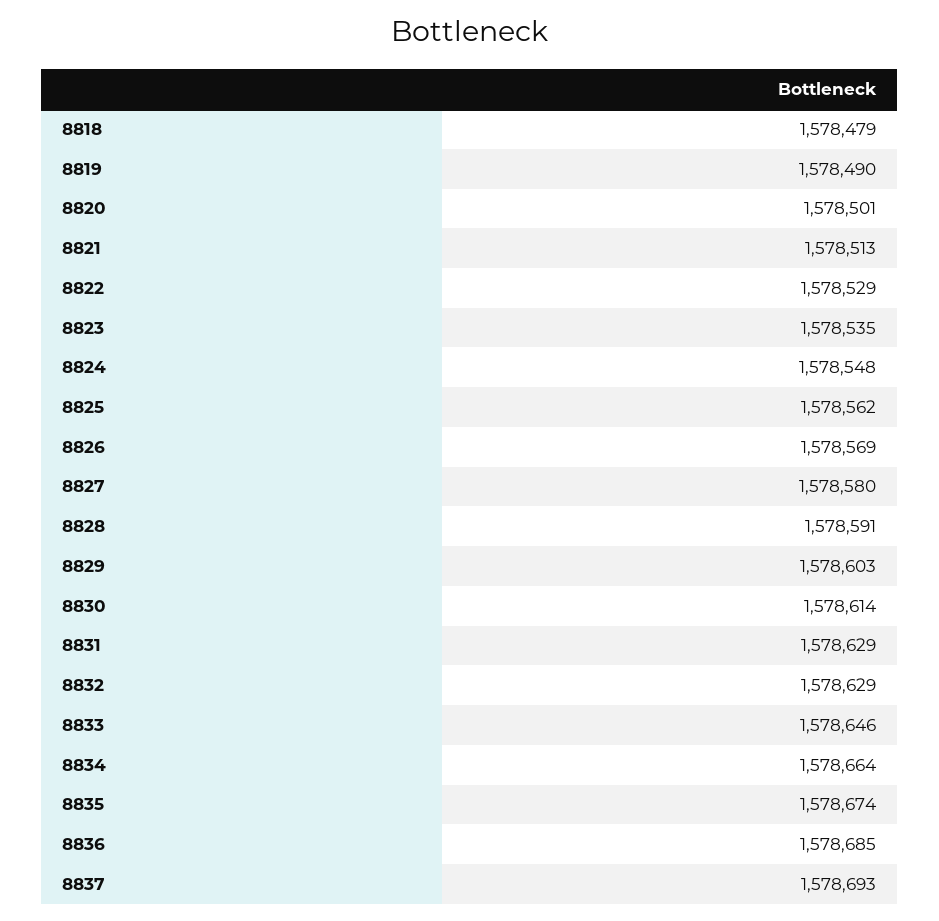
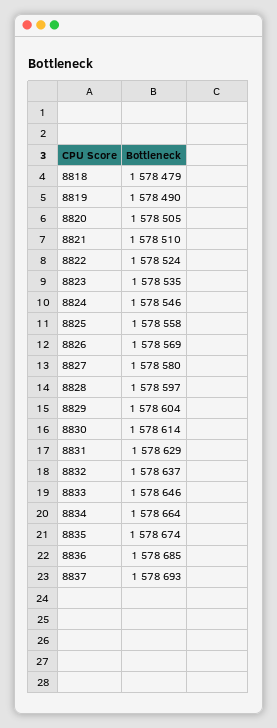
8820: 1578501 -> 1578505
8821: 1578513 -> 1578510
8822: 1578529 -> 1578524
8824: 1578548 -> 1578546
8825: 1578562 -> 1578558
8828: 1578591 -> 1578597
8829: 1578603 -> 1578604
8832: 1578629 -> 1578637

